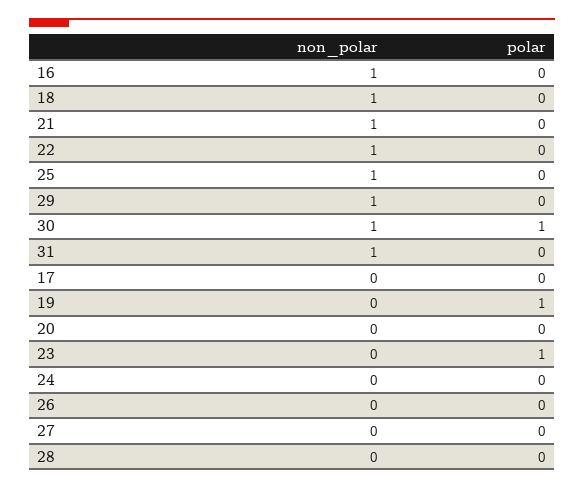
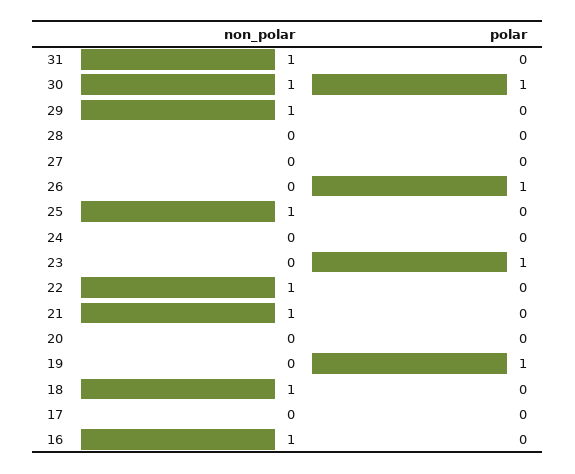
polar, 26: 0 -> 1

